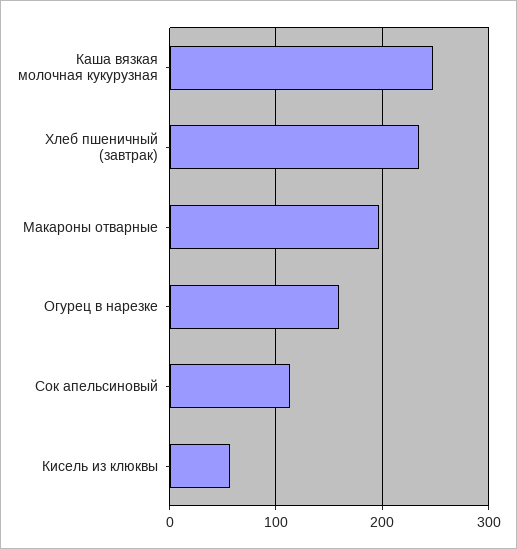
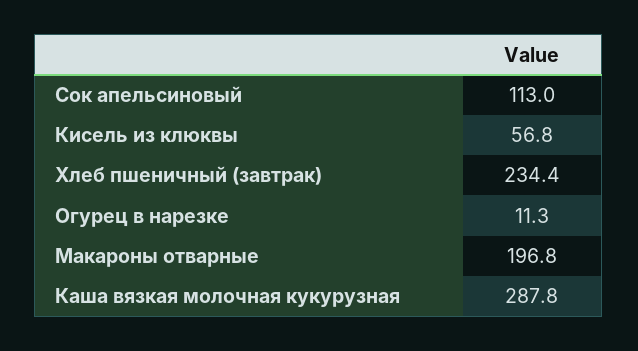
Каша вязкая молочная кукурузная: 250 -> 287.8
Огурец в нарезке: 160 -> 11.3

